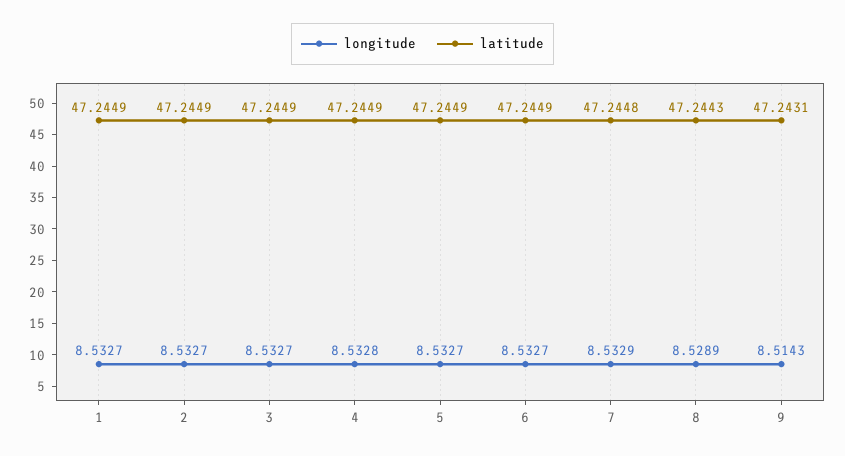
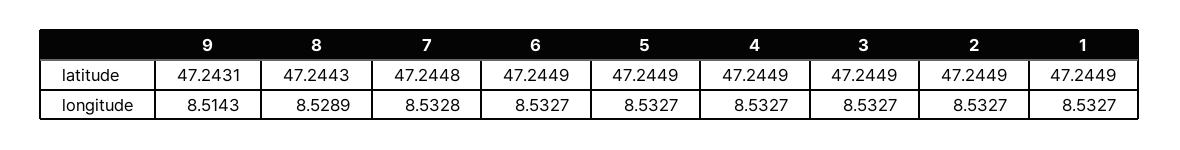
longitude, 4: 8.5328 -> 8.5327
longitude, 7: 8.5329 -> 8.5328

